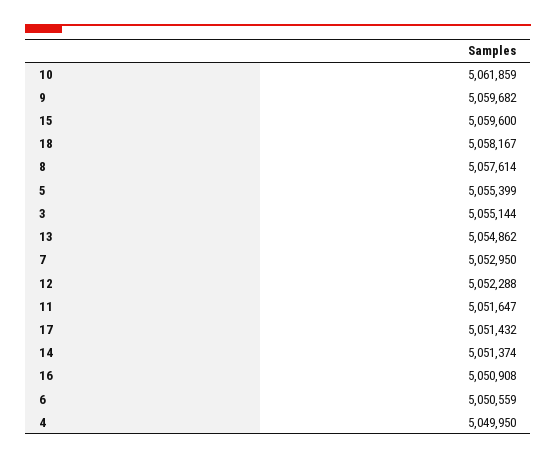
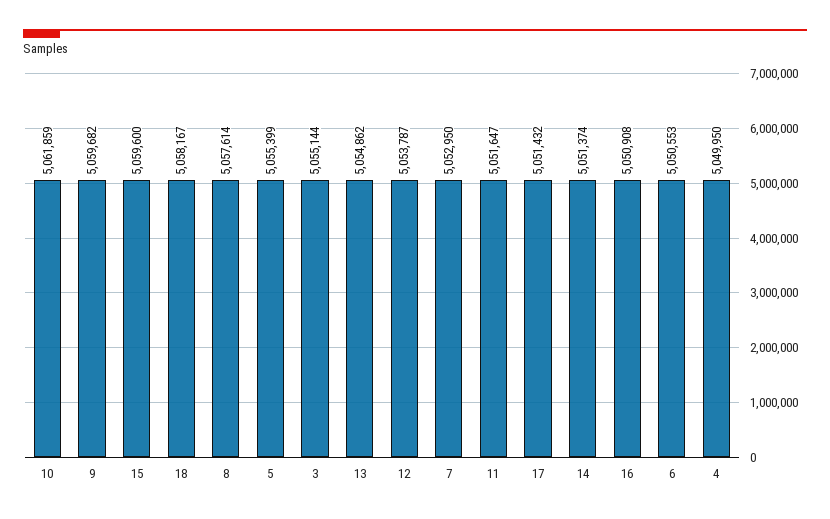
12: 5052288 -> 5053787
6: 5050559 -> 5050553

